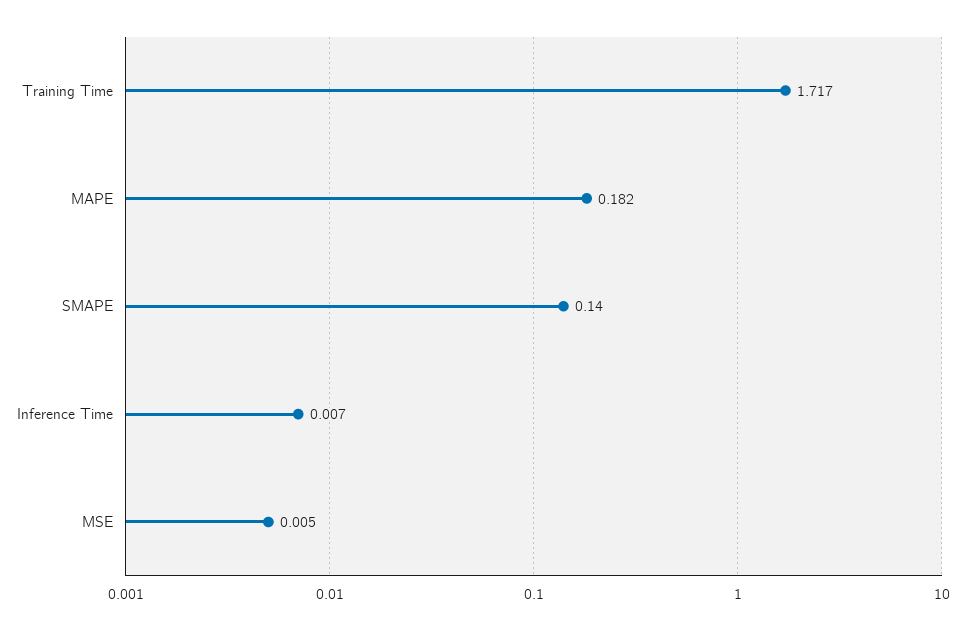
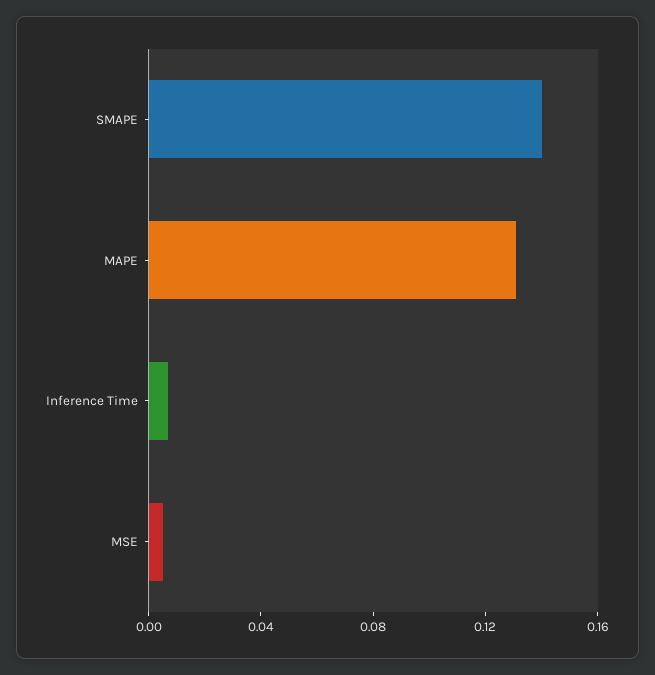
Training Time: 1.717 -> none
MAPE: 0.182 -> 0.13

